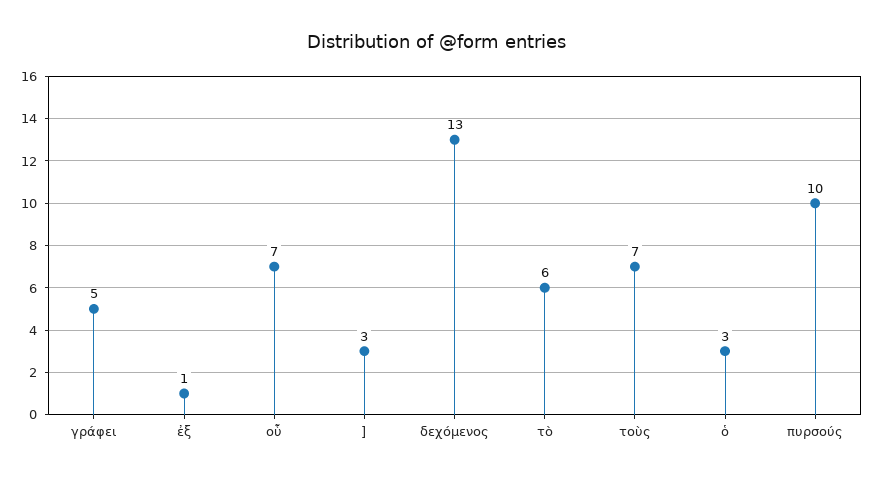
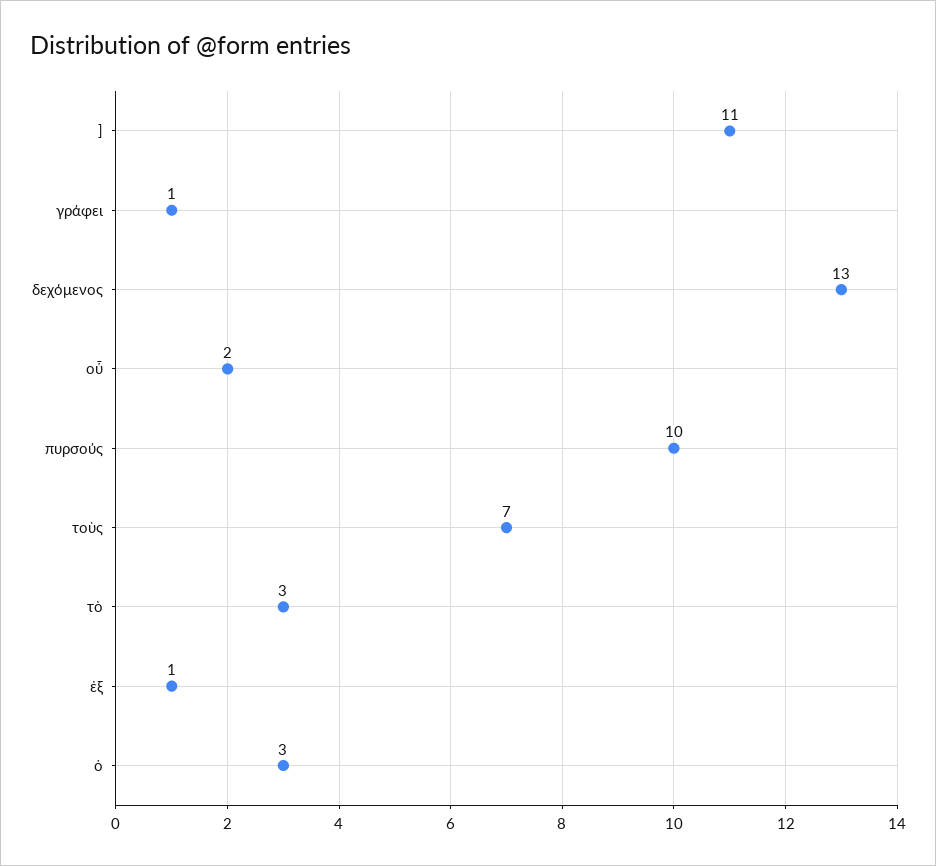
γράφει: 5 -> 1
οὗ: 7 -> 2
]: 3 -> 11
τὸ: 6 -> 3

